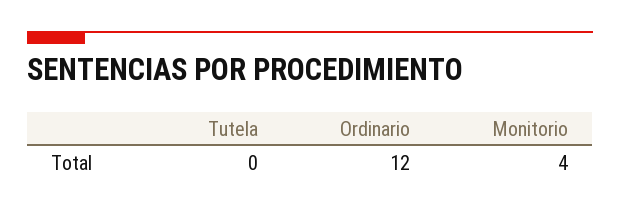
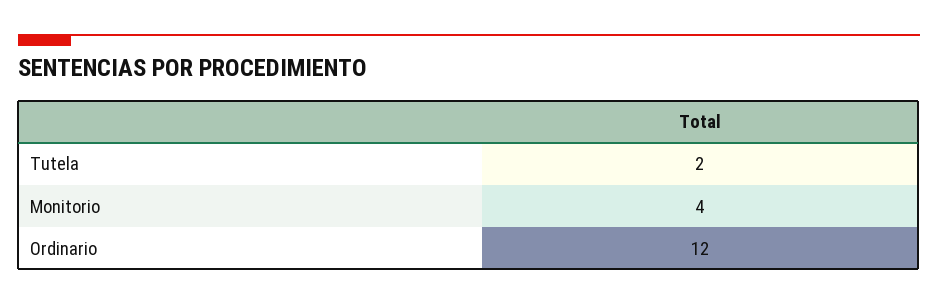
Tutela: 0 -> 2

